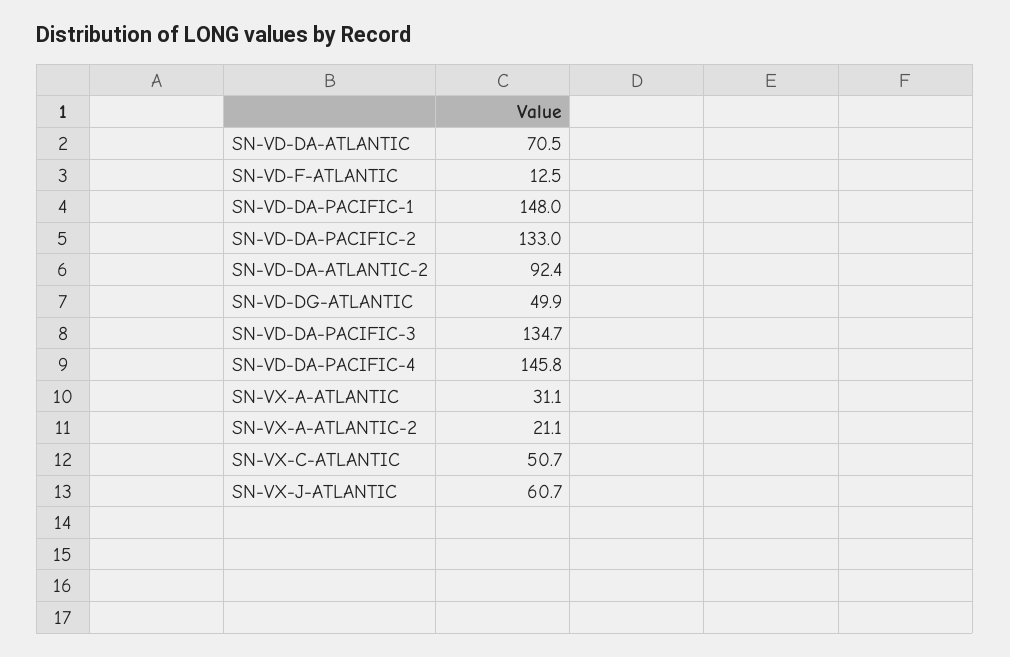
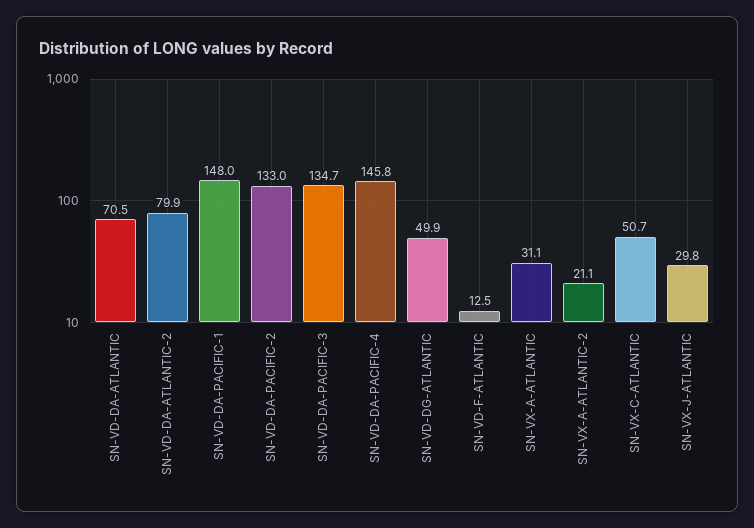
SN-VD-DA-ATLANTIC-2: 92.4 -> 79.9
SN-VX-J-ATLANTIC: 60.7 -> 29.8

